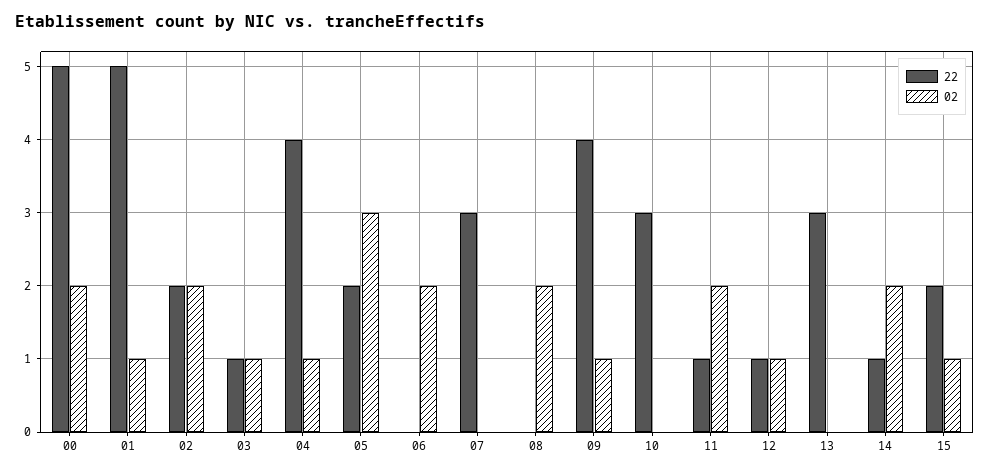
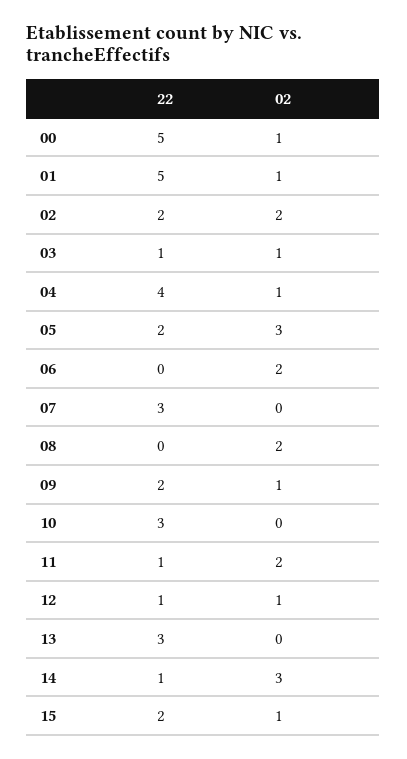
02, 00: 2 -> 1
22, 09: 4 -> 2
02, 14: 2 -> 3

